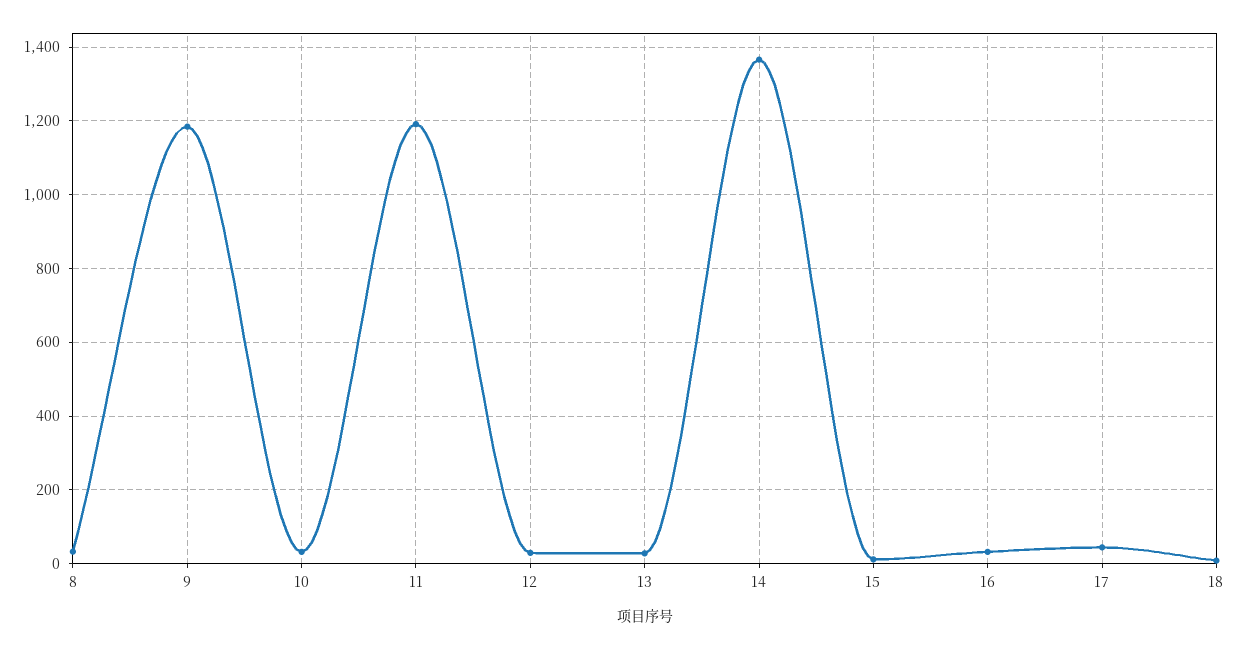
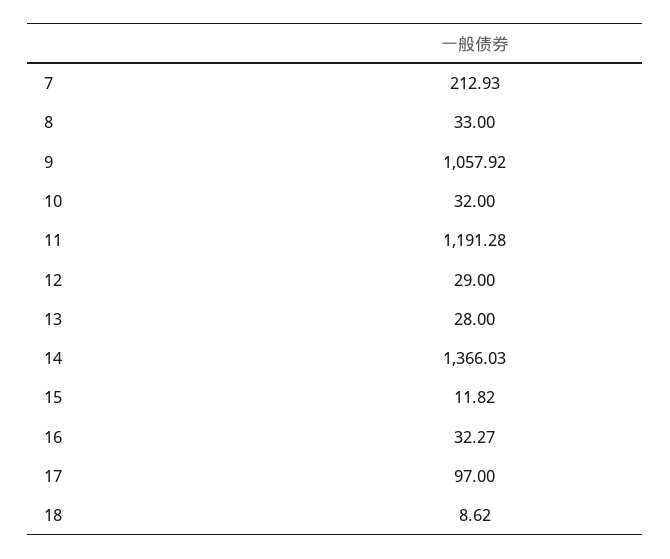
9: 1180 -> 1057.92
17: 40 -> 97
7: none -> 212.93

